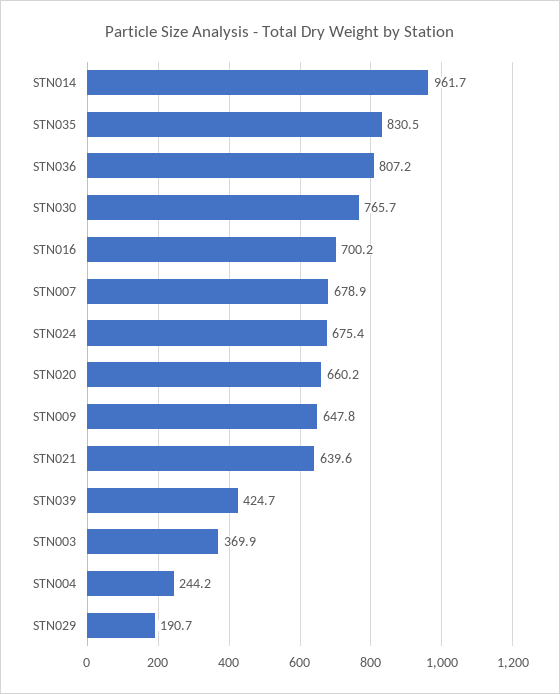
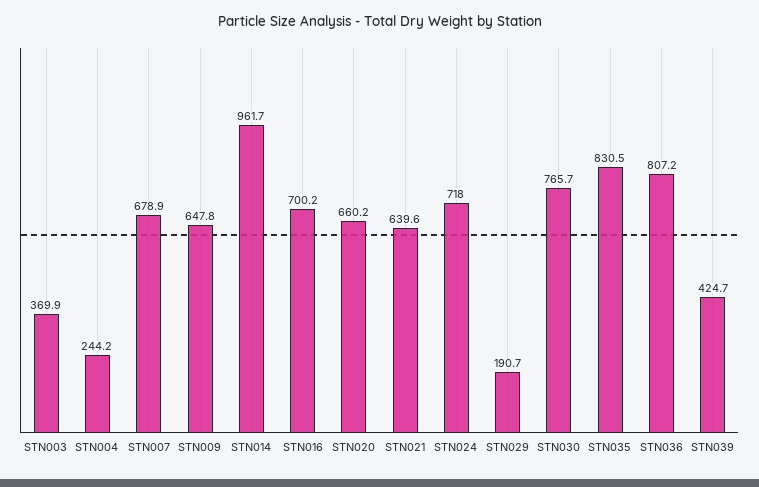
STN024: 675.4 -> 718

